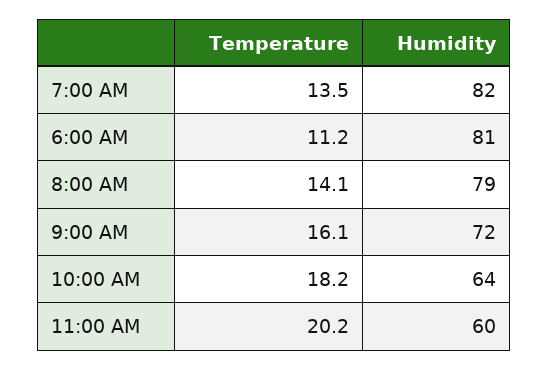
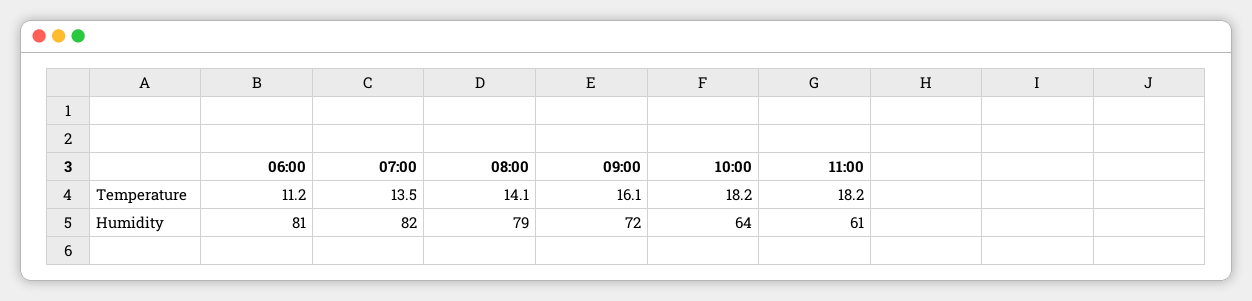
Temperature, 11:00 AM: 20.2 -> 18.2
Humidity, 11:00 AM: 60 -> 61

